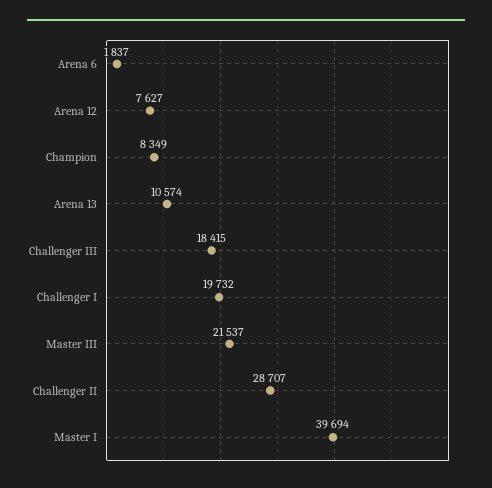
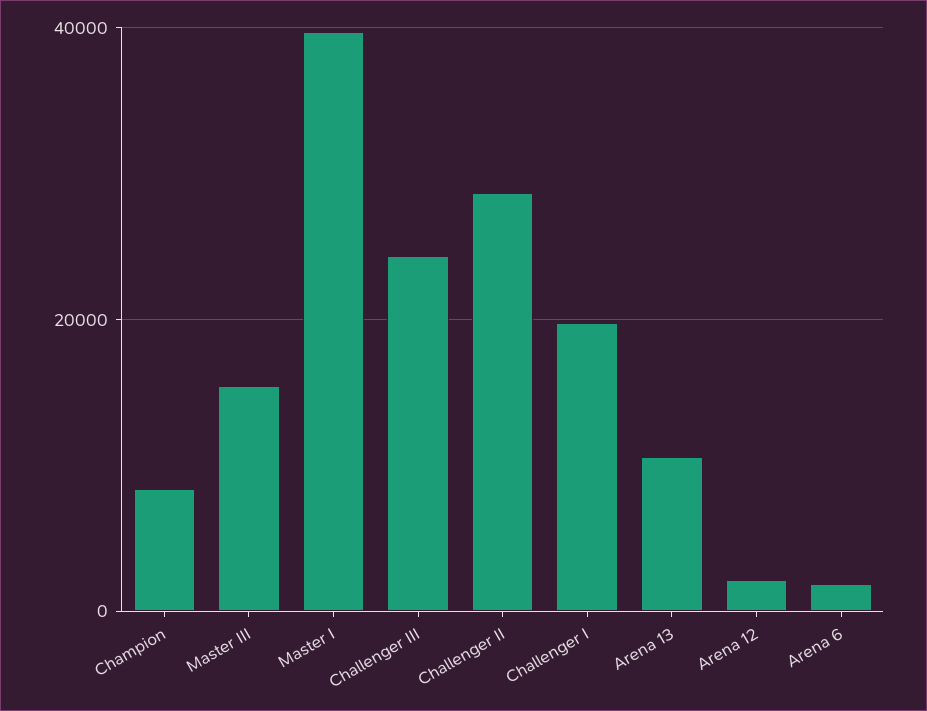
Arena 12: 7627 -> 2000
Challenger III: 18415 -> 24000
Master III: 21537 -> 16000

